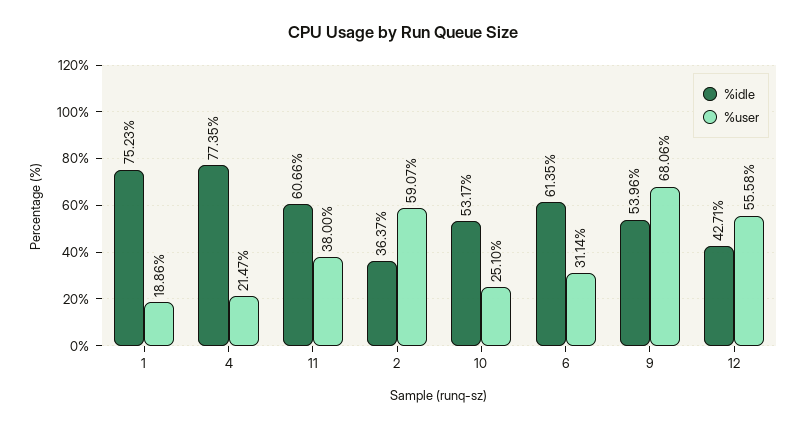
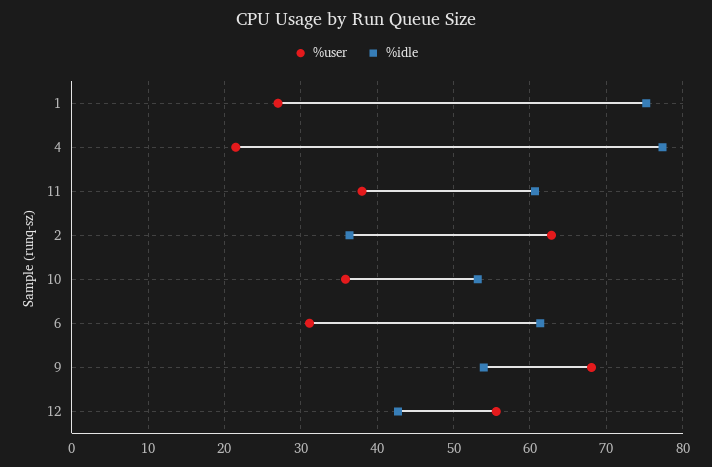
%user, 1: 18.86 -> 27
%user, 2: 59.07 -> 63
%user, 10: 25.1 -> 36

